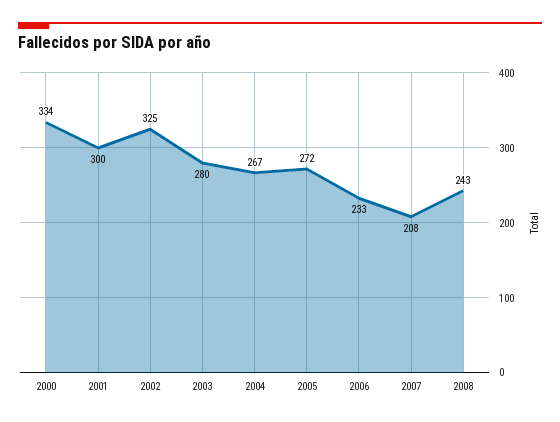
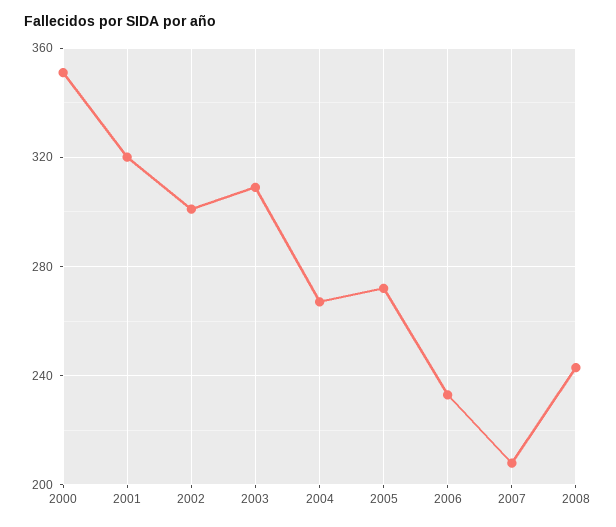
2000: 334 -> 350
2001: 300 -> 320
2002: 325 -> 300
2003: 280 -> 310

